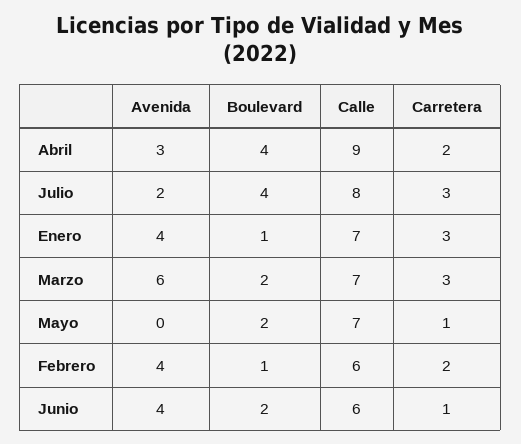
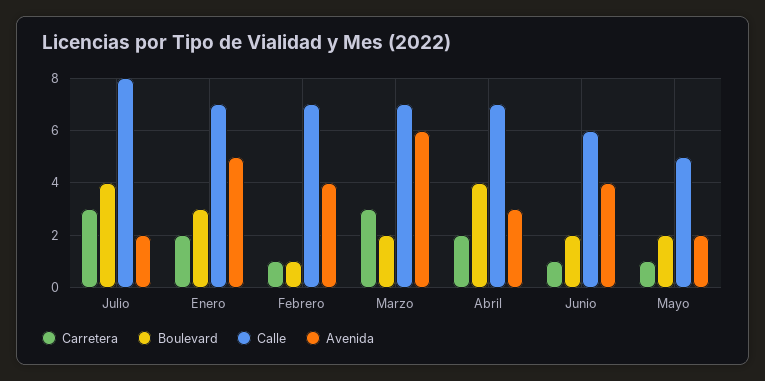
Calle, Abril: 9 -> 7
Avenida, Enero: 4 -> 5
Boulevard, Enero: 1 -> 3
Carretera, Enero: 3 -> 2
Avenida, Mayo: 0 -> 2
Calle, Mayo: 7 -> 5
Calle, Febrero: 6 -> 7
Carretera, Febrero: 2 -> 1

